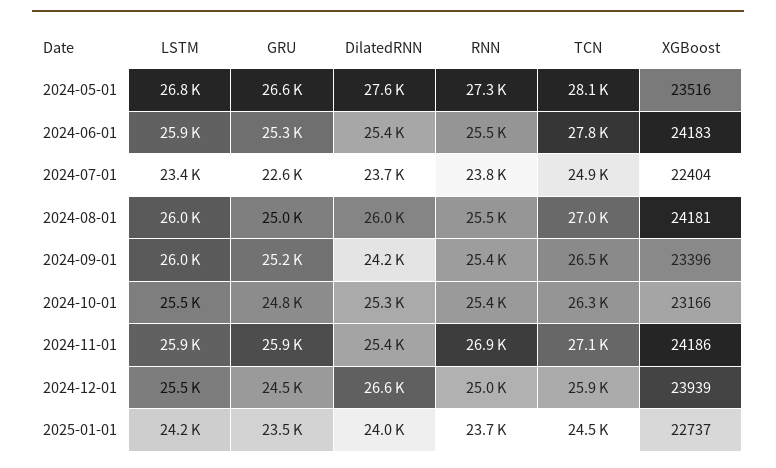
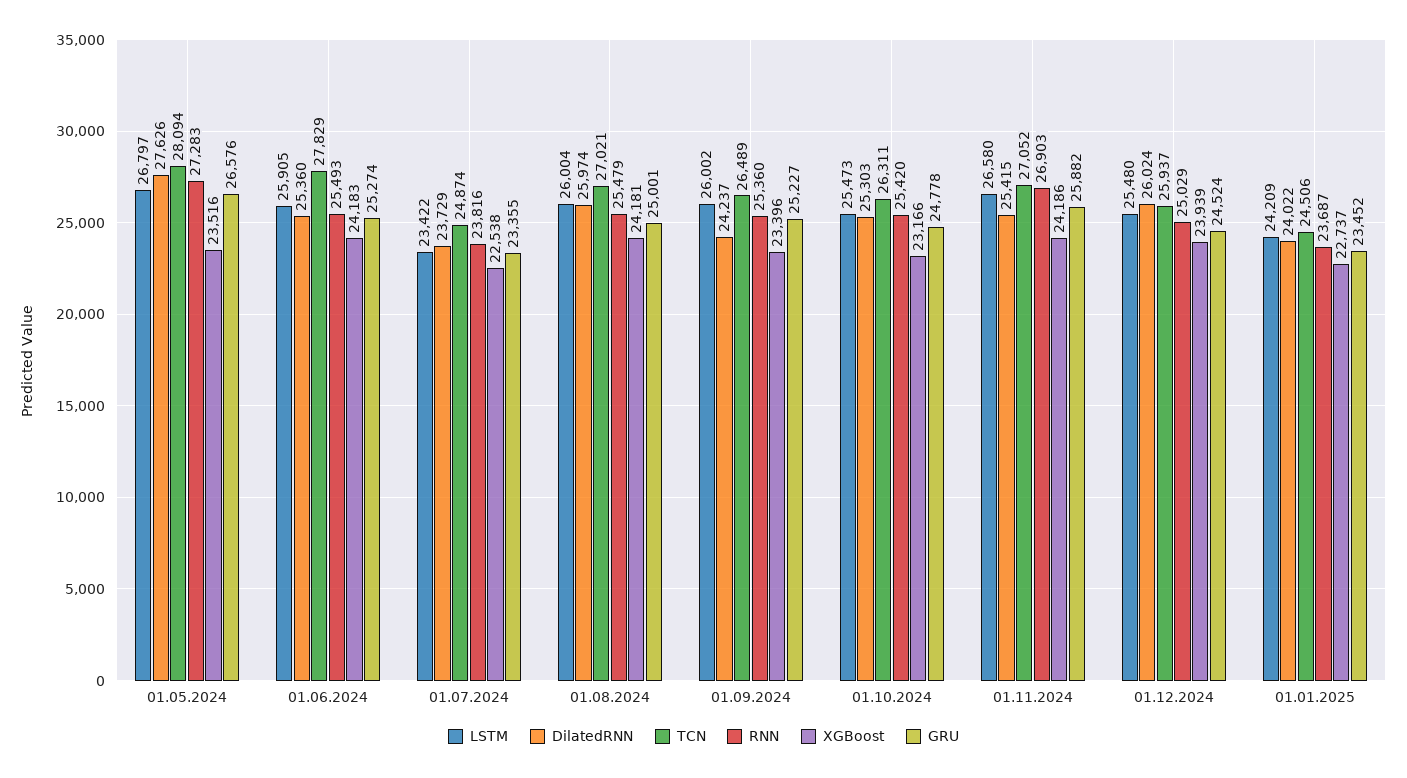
GRU, 2024-07-01: 22600 -> 23355
XGBoost, 2024-07-01: 22404 -> 22538
LSTM, 2024-11-01: 25900 -> 26580
DilatedRNN, 2024-12-01: 26600 -> 26024

